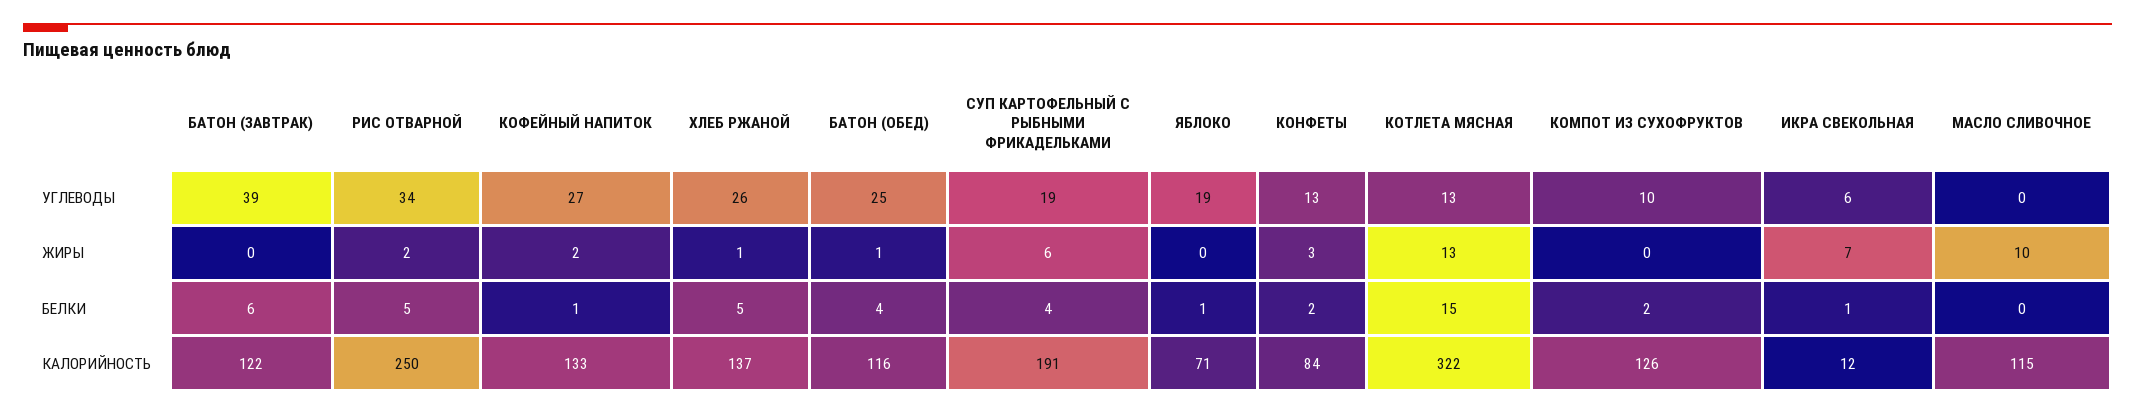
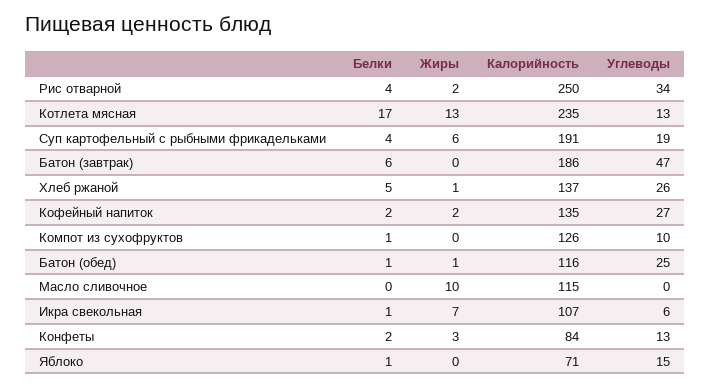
БАТОН (ЗАВТРАК), УГЛЕВОДЫ: 39 -> 47
ЯБЛОКО, УГЛЕВОДЫ: 19 -> 15
РИС ОТВАРНОЙ, БЕЛКИ: 5 -> 4
КОФЕЙНЫЙ НАПИТОК, БЕЛКИ: 1 -> 2
БАТОН (ОБЕД), БЕЛКИ: 4 -> 1
КОТЛЕТА МЯСНАЯ, БЕЛКИ: 15 -> 17
КОМПОТ ИЗ СУХОФРУКТОВ, БЕЛКИ: 2 -> 1
БАТОН (ЗАВТРАК), КАЛОРИЙНОСТЬ: 122 -> 186
КОФЕЙНЫЙ НАПИТОК, КАЛОРИЙНОСТЬ: 133 -> 135
КОТЛЕТА МЯСНАЯ, КАЛОРИЙНОСТЬ: 322 -> 235
ИКРА СВЕКОЛЬНАЯ, КАЛОРИЙНОСТЬ: 12 -> 107

